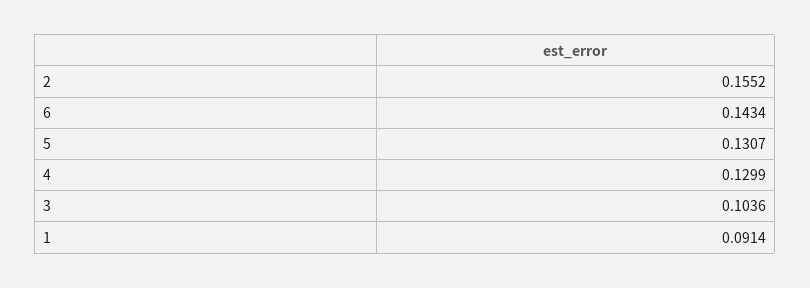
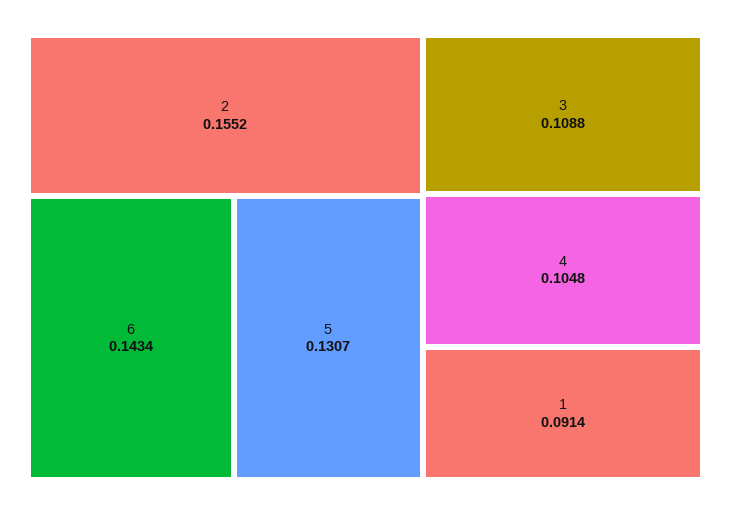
4: 0.1299 -> 0.1048
3: 0.1036 -> 0.1088

